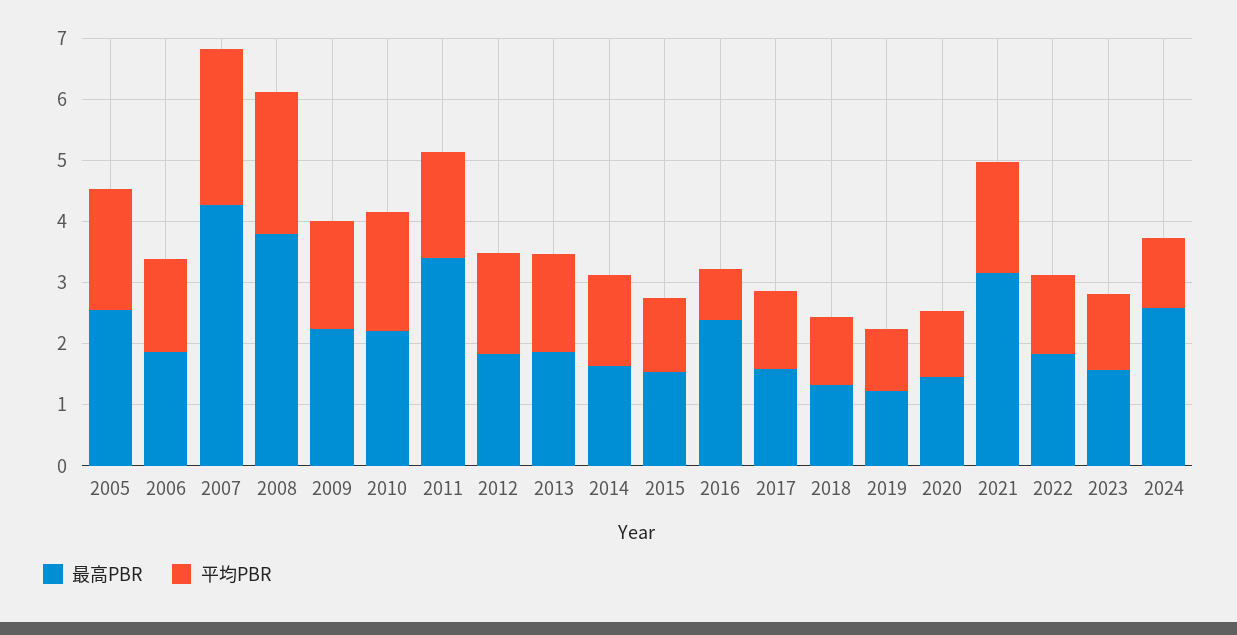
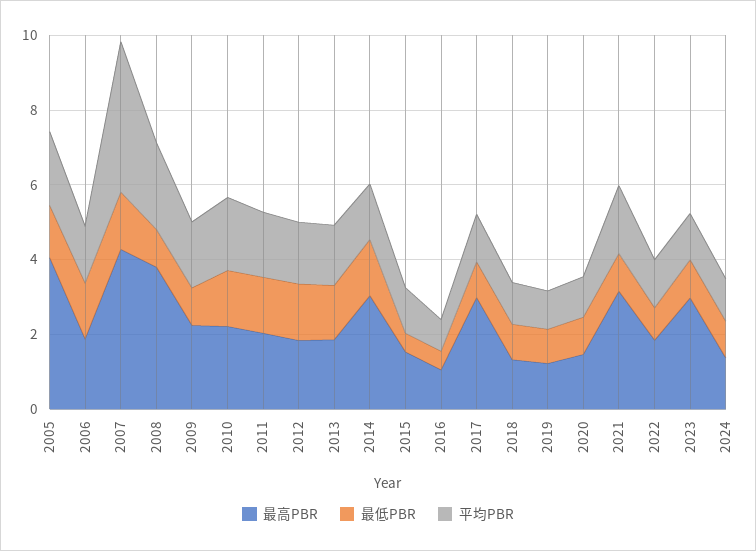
最高PBR, 2005: 2.6 -> 4
平均PBR, 2007: 2.6 -> 4
最高PBR, 2011: 3.4 -> 2
最高PBR, 2014: 1.6 -> 3
最高PBR, 2016: 2.4 -> 1
最高PBR, 2017: 1.6 -> 3
最高PBR, 2023: 1.6 -> 3
最高PBR, 2024: 2.6 -> 1.5
最低PBR, 2005: none -> 1.5
最低PBR, 2006: none -> 1.5
最低PBR, 2007: none -> 1.5
最低PBR, 2008: none -> 1
最低PBR, 2009: none -> 1
最低PBR, 2010: none -> 1.5
最低PBR, 2011: none -> 1.5
最低PBR, 2012: none -> 1.5
最低PBR, 2013: none -> 1.5
最低PBR, 2014: none -> 1.5
最低PBR, 2015: none -> 0.5
最低PBR, 2016: none -> 0.5
最低PBR, 2017: none -> 1
最低PBR, 2018: none -> 1
最低PBR, 2019: none -> 1
最低PBR, 2020: none -> 1
最低PBR, 2021: none -> 1
最低PBR, 2022: none -> 1
最低PBR, 2023: none -> 1
最低PBR, 2024: none -> 1

